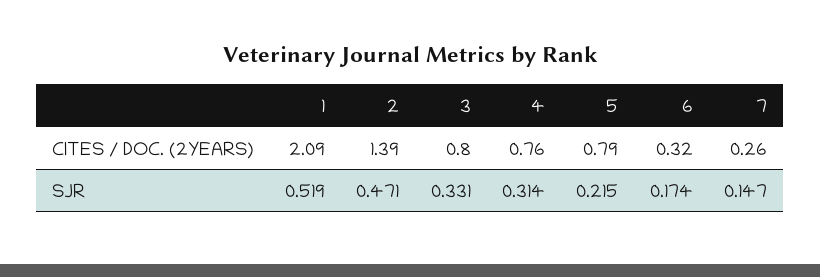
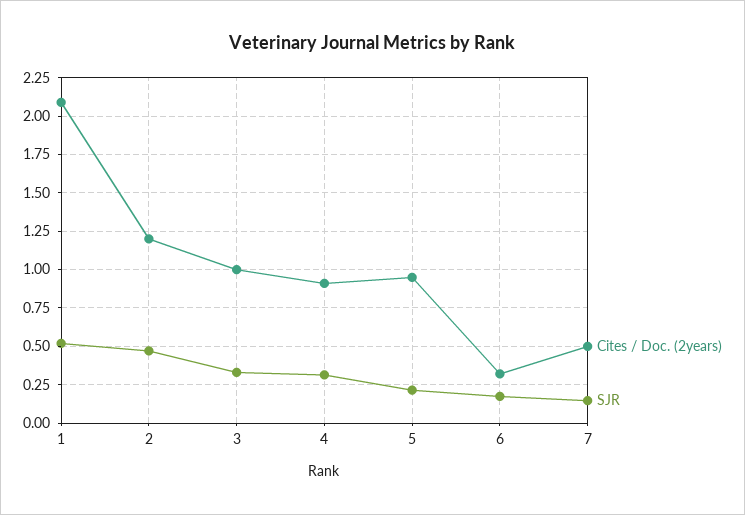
CITES / DOC. (2YEARS), 2: 1.39 -> 1.2
CITES / DOC. (2YEARS), 3: 0.8 -> 1
CITES / DOC. (2YEARS), 4: 0.76 -> 0.9
CITES / DOC. (2YEARS), 5: 0.79 -> 0.95
CITES / DOC. (2YEARS), 7: 0.26 -> 0.5

